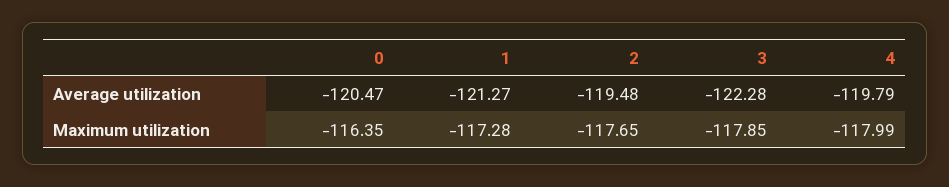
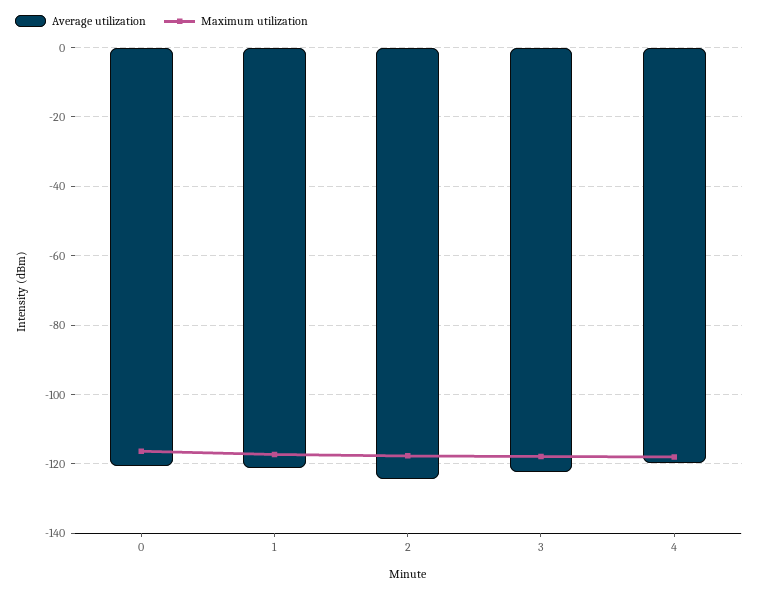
Average utilization, 2: -119.48 -> -124

